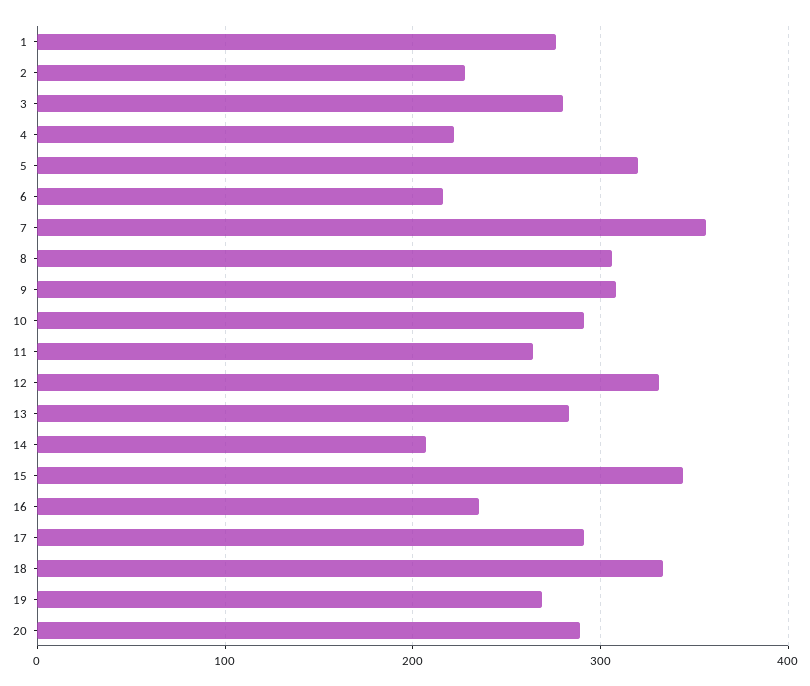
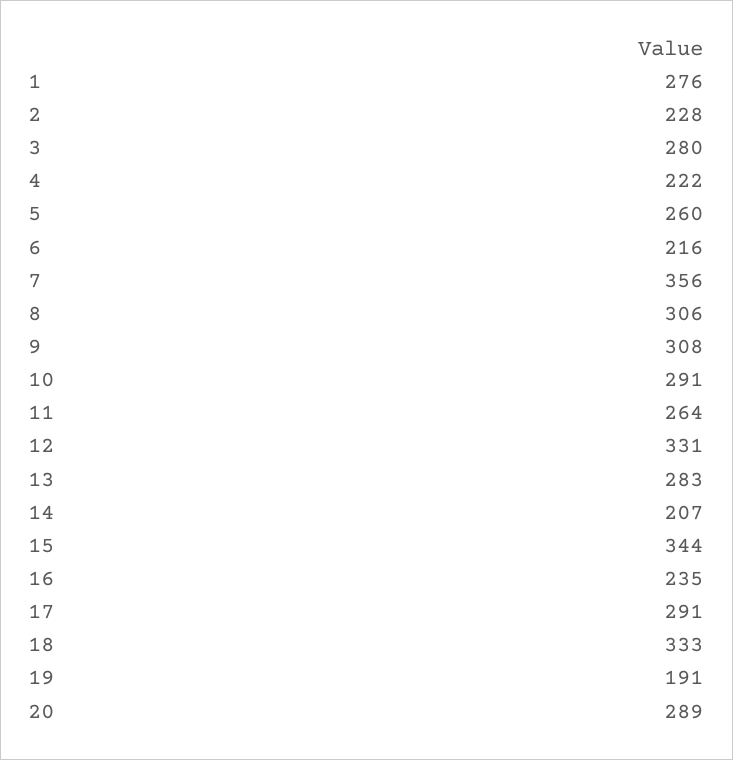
5: 320 -> 260
19: 270 -> 191

